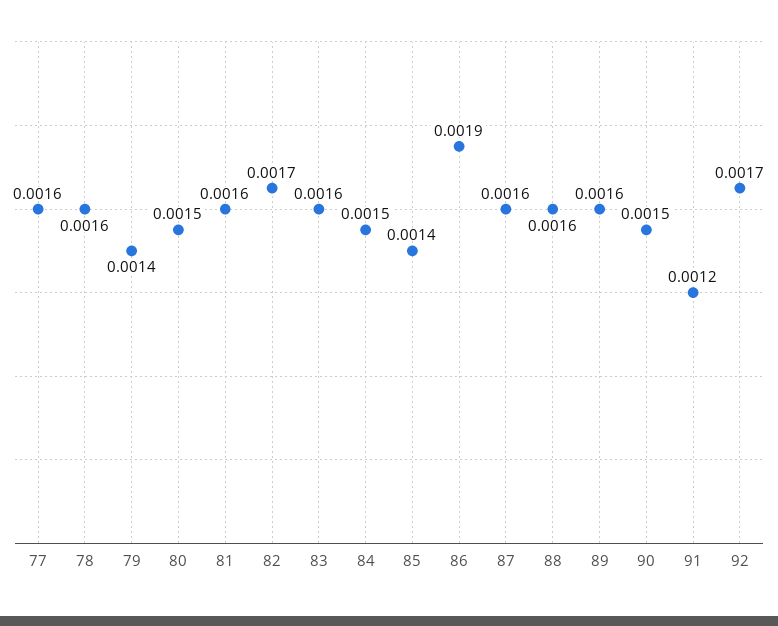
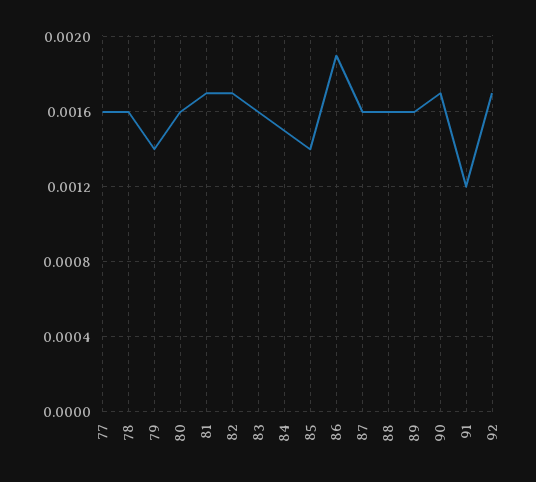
80: 0.0015 -> 0.0016
81: 0.0016 -> 0.0017
90: 0.0015 -> 0.0017

